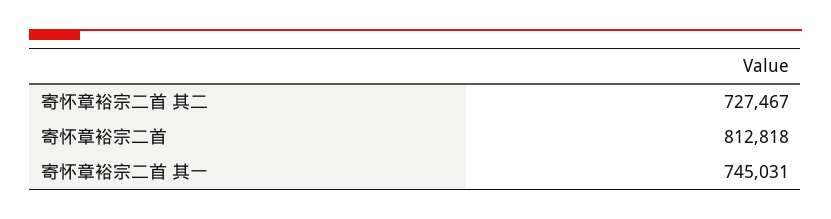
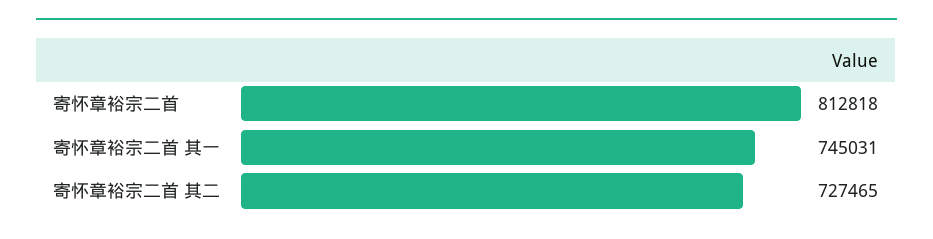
寄怀章裕宗二首 其二: 727467 -> 727465

